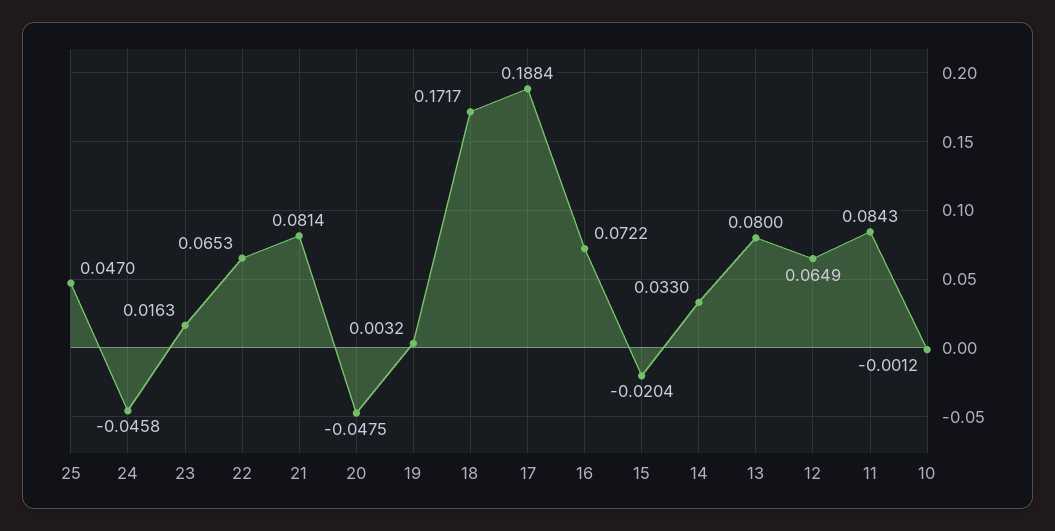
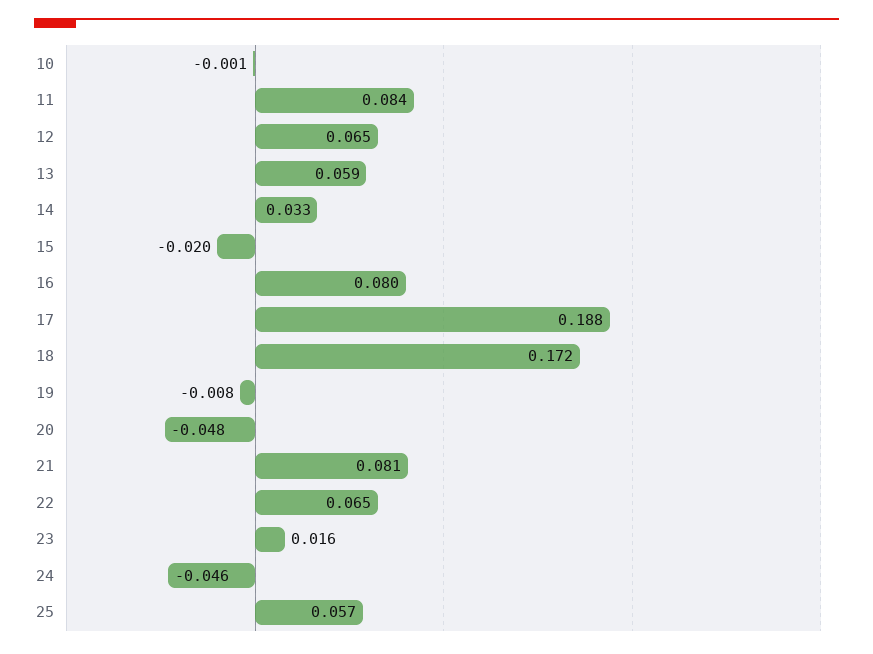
25: 0.047 -> 0.057
19: 0.0032 -> -0.008
16: 0.0722 -> 0.08
13: 0.08 -> 0.059

